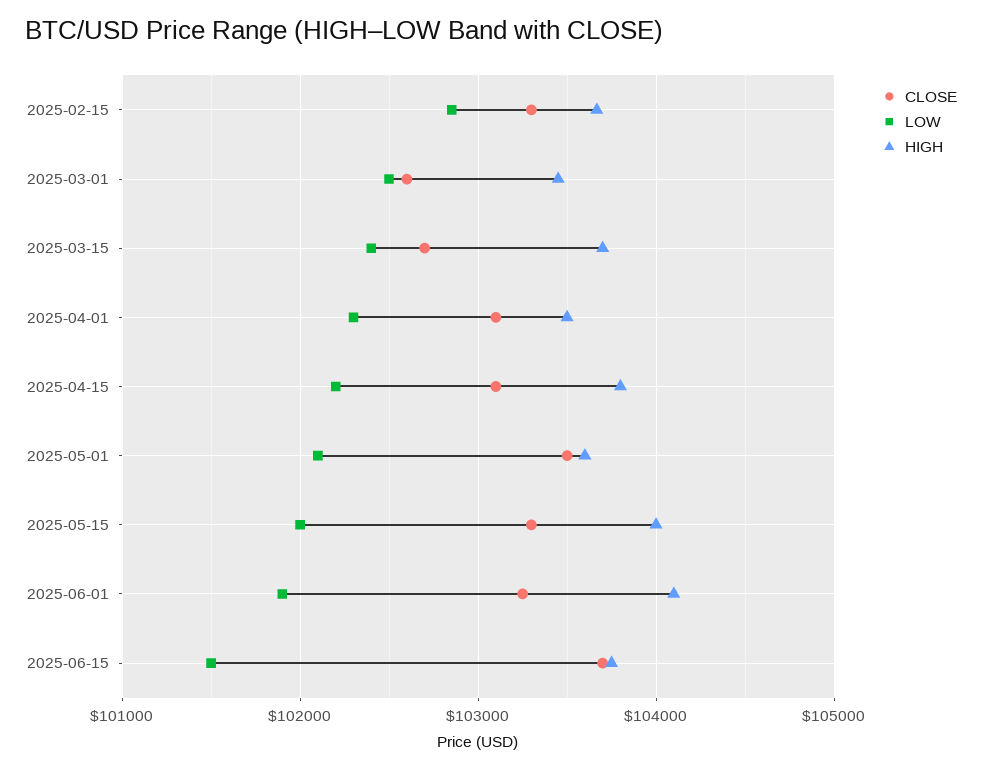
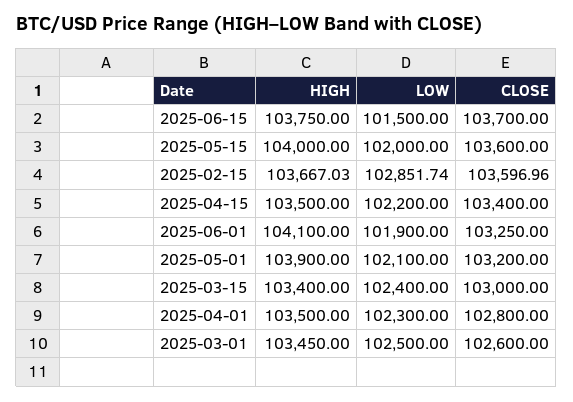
CLOSE, 2025-02-15: 103300 -> 103596.96
CLOSE, 2025-03-15: 102700 -> 103000
HIGH, 2025-03-15: 103700 -> 103400
CLOSE, 2025-04-01: 103100 -> 102800
CLOSE, 2025-04-15: 103100 -> 103400
HIGH, 2025-04-15: 103800 -> 103500
CLOSE, 2025-05-01: 103500 -> 103200
HIGH, 2025-05-01: 103600 -> 103900
CLOSE, 2025-05-15: 103300 -> 103600

